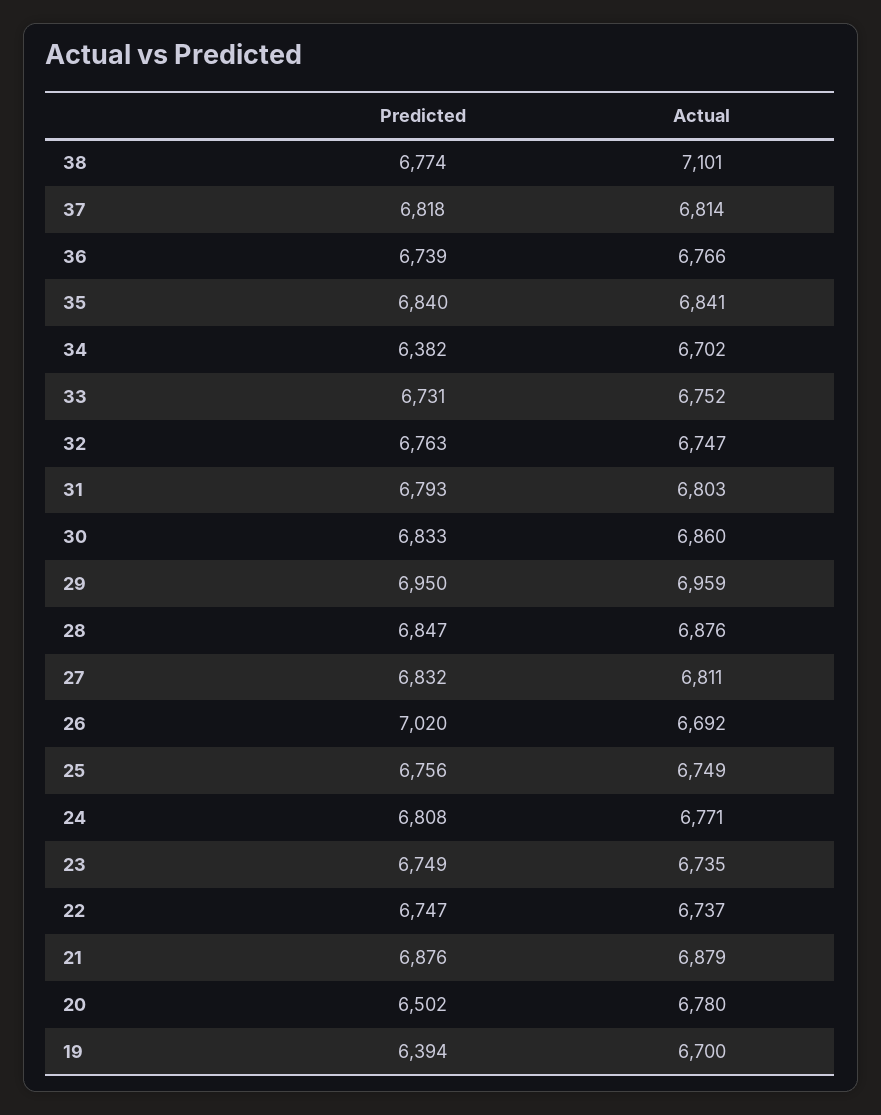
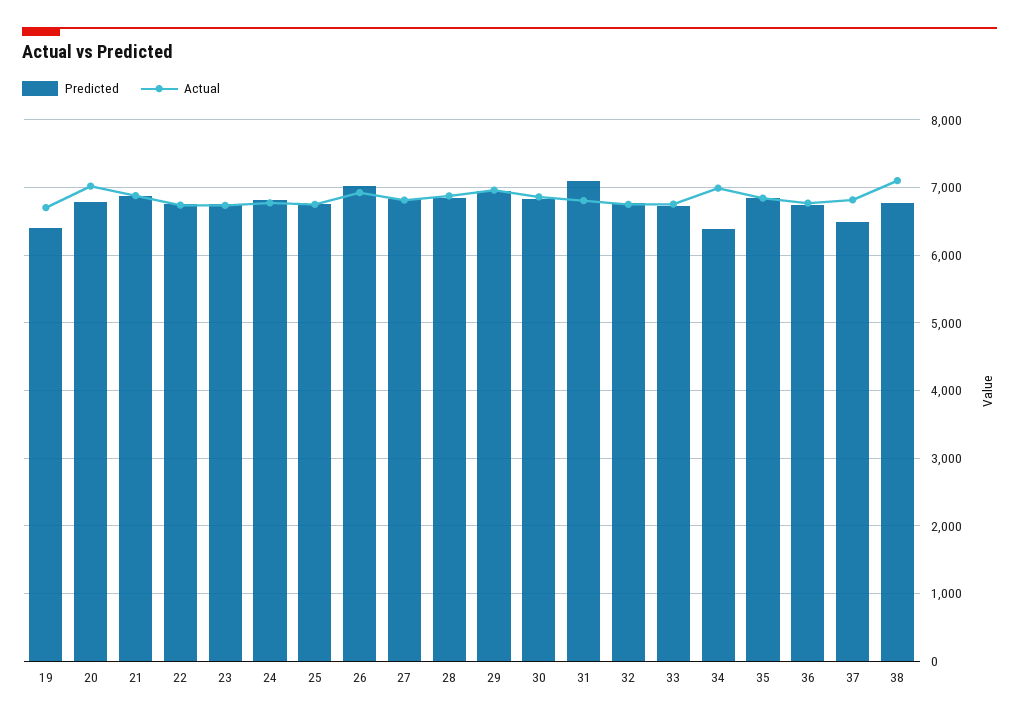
Predicted, 37: 6818 -> 6500
Actual, 34: 6702 -> 7000
Predicted, 31: 6793 -> 7100
Actual, 26: 6692 -> 6900
Predicted, 20: 6502 -> 6800
Actual, 20: 6780 -> 7000

